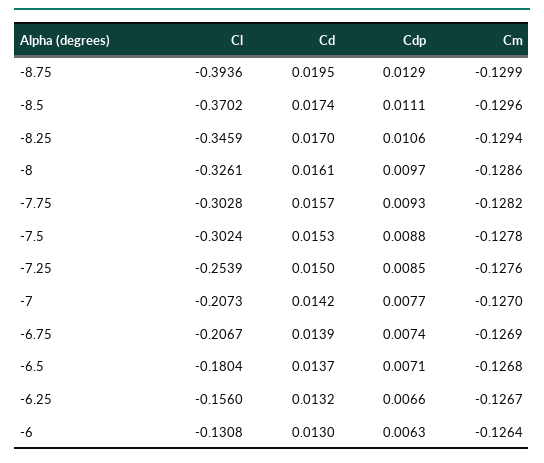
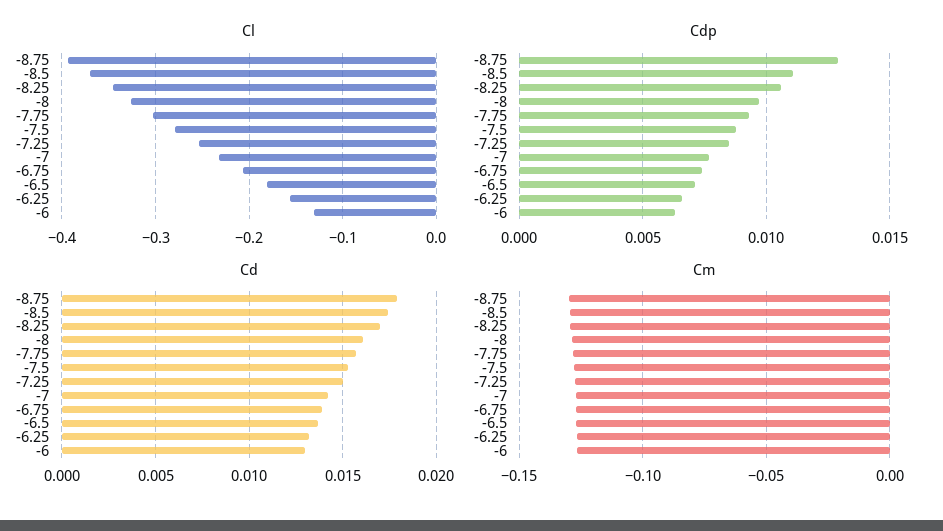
Cd, -8.75: 0.0195 -> 0.018
Cl, -7.5: -0.3024 -> -0.28
Cl, -7: -0.2073 -> -0.23

